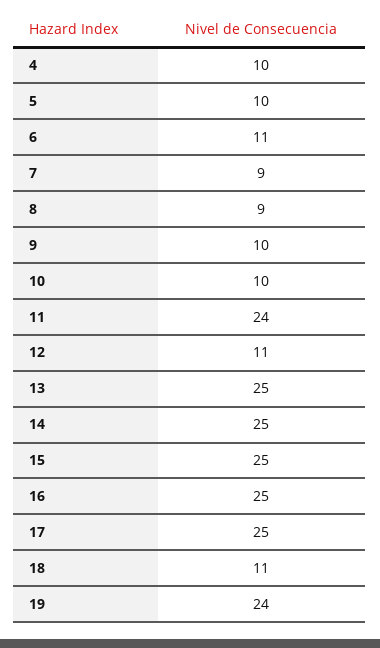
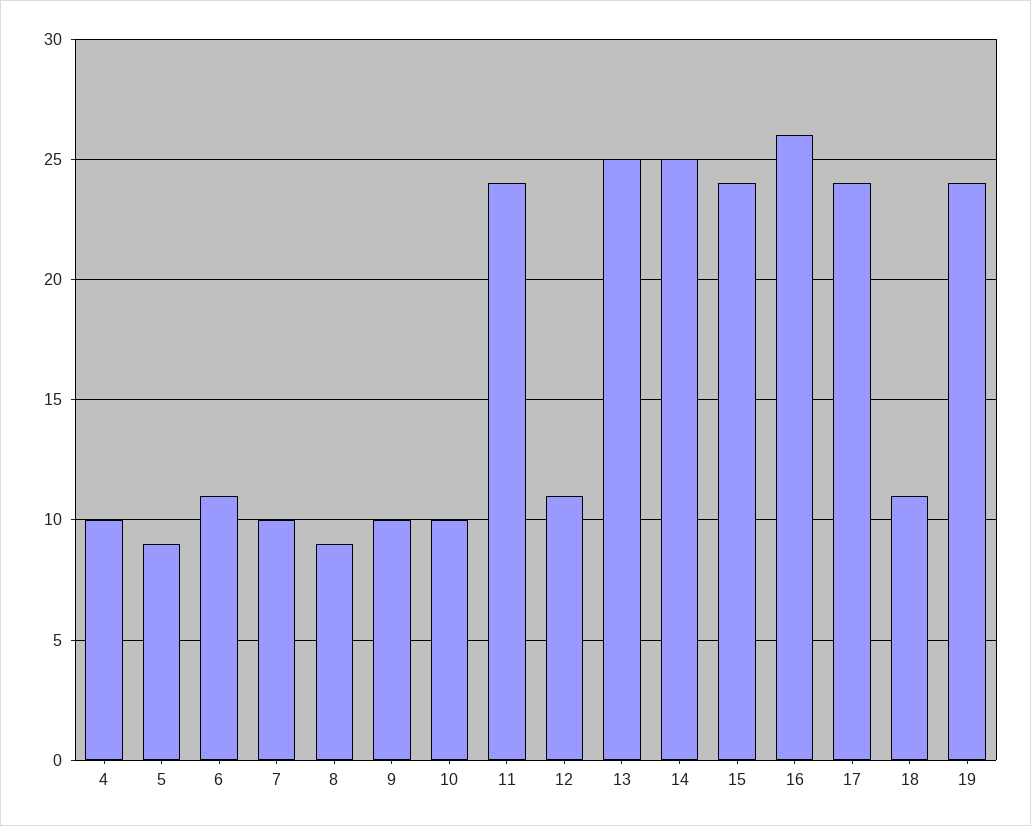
5: 10 -> 9
7: 9 -> 10
15: 25 -> 24
16: 25 -> 26
17: 25 -> 24

